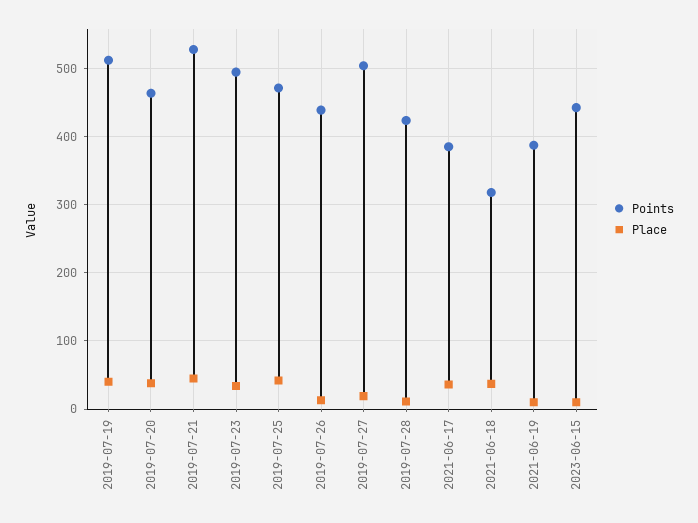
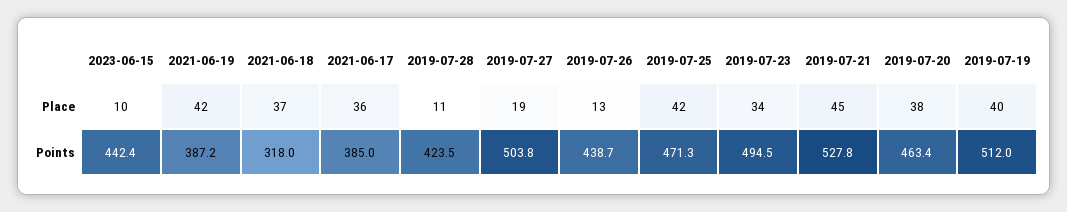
Place, 2021-06-19: 10 -> 42

